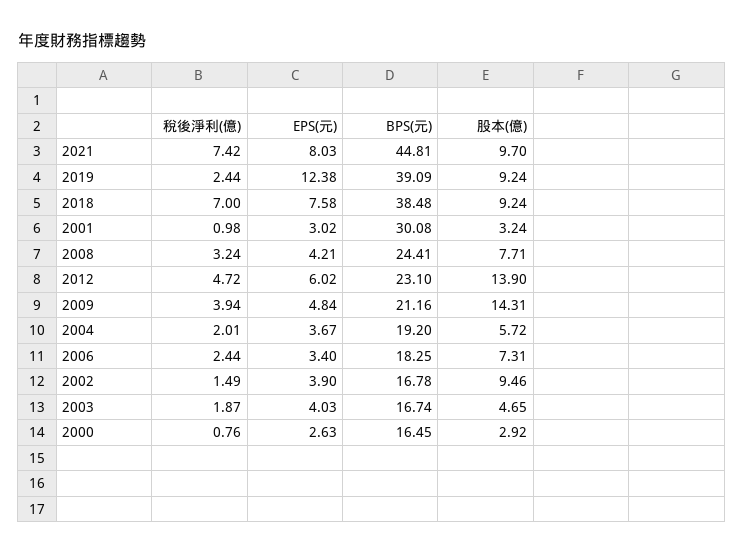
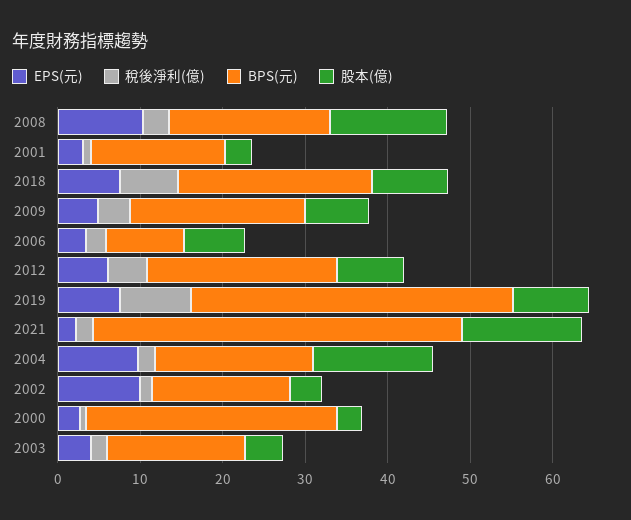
稅後淨利(億), 2021: 7.42 -> 2
EPS(元), 2021: 8.03 -> 2
股本(億), 2021: 9.7 -> 14
稅後淨利(億), 2019: 2.44 -> 8
EPS(元), 2019: 12.38 -> 8
BPS(元), 2018: 38.48 -> 24
BPS(元), 2001: 30.08 -> 16
EPS(元), 2008: 4.21 -> 10
BPS(元), 2008: 24.41 -> 20
股本(億), 2008: 7.71 -> 14
股本(億), 2012: 13.9 -> 8
股本(億), 2009: 14.31 -> 8
EPS(元), 2004: 3.67 -> 10
股本(億), 2004: 5.72 -> 14
BPS(元), 2006: 18.25 -> 10
EPS(元), 2002: 3.9 -> 10
股本(億), 2002: 9.46 -> 4
BPS(元), 2000: 16.45 -> 30

